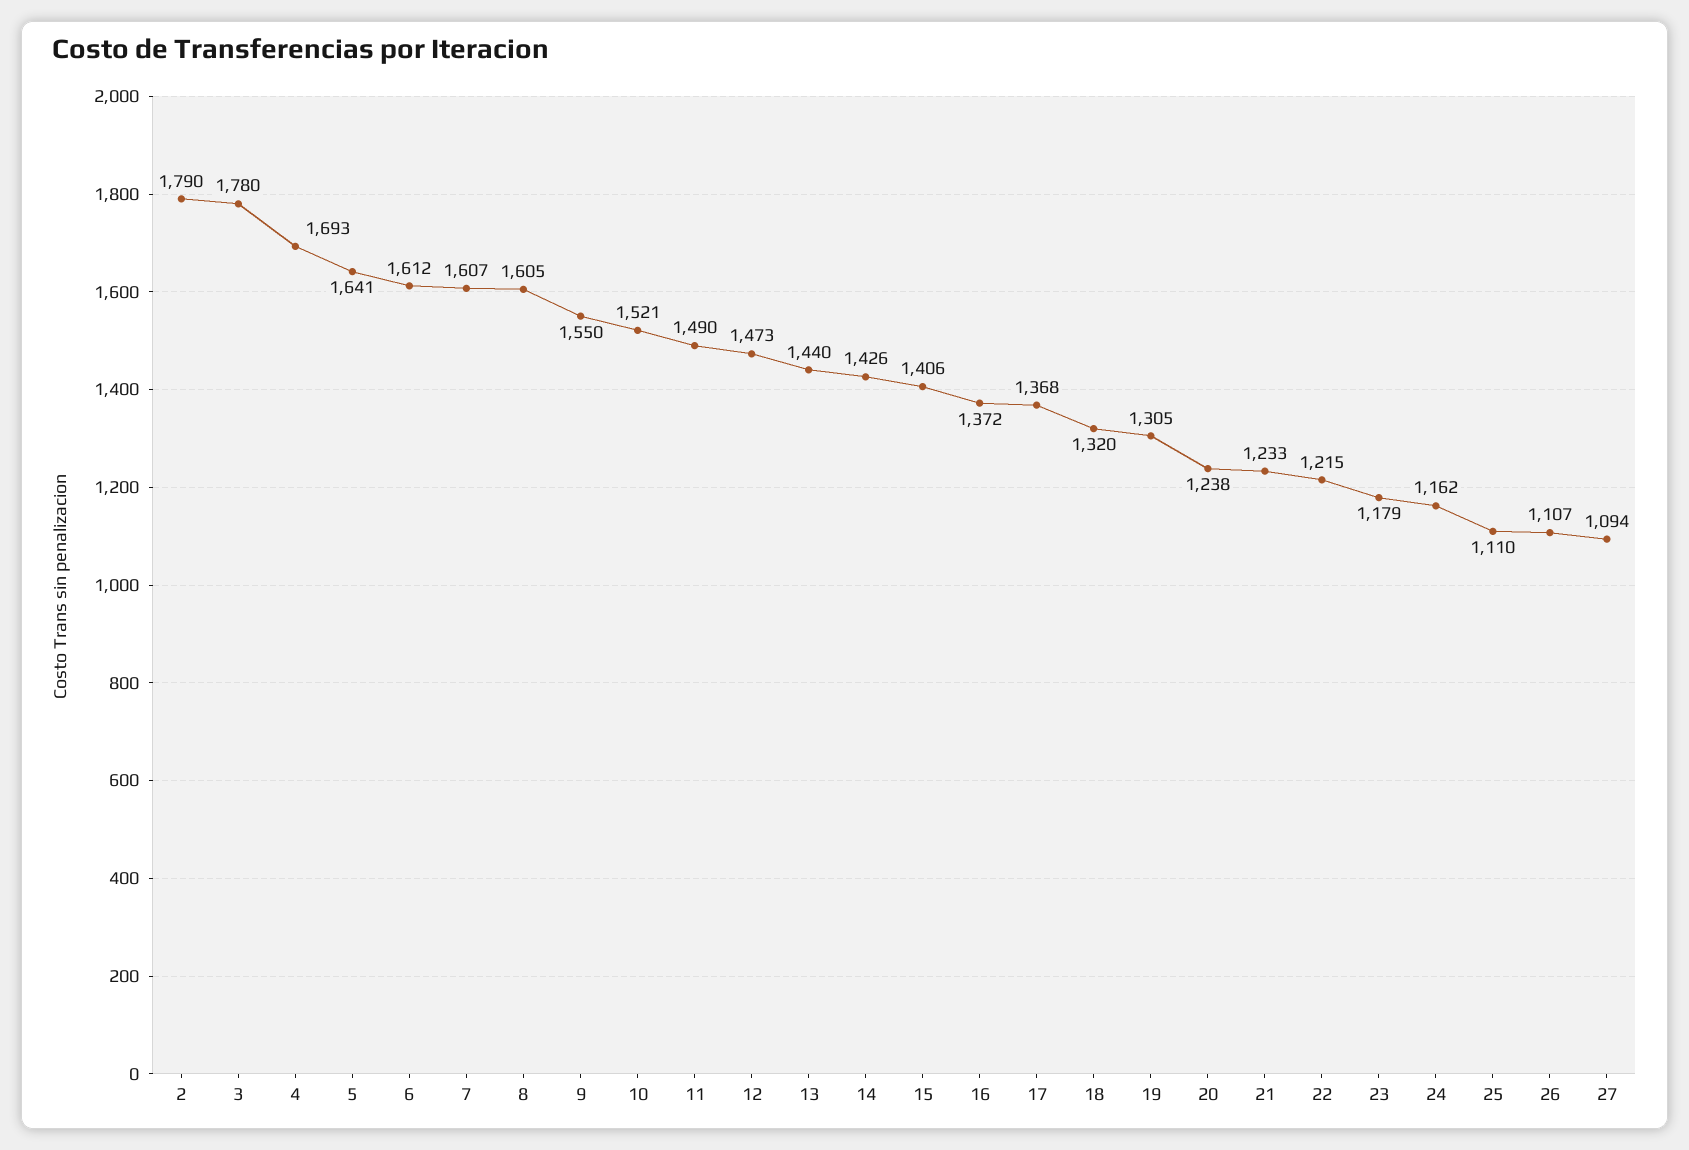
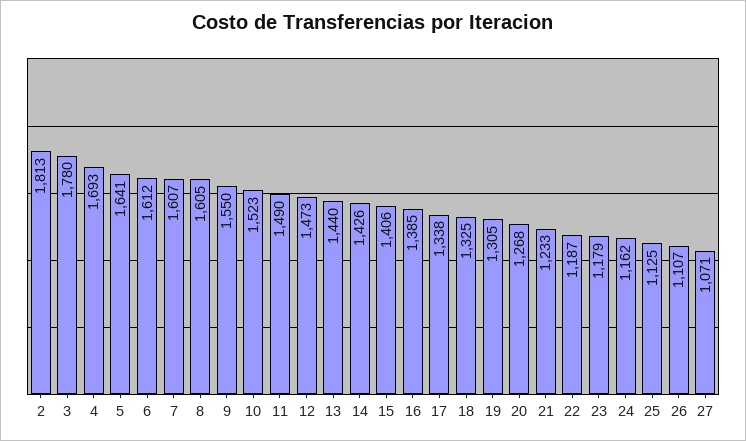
2: 1790 -> 1813
10: 1521 -> 1523
16: 1372 -> 1385
17: 1368 -> 1338
18: 1320 -> 1325
20: 1238 -> 1268
22: 1215 -> 1187
25: 1110 -> 1125
27: 1094 -> 1071

